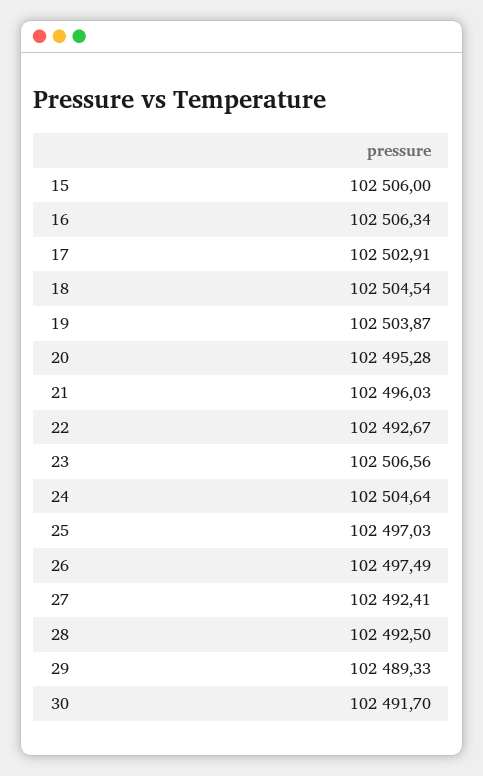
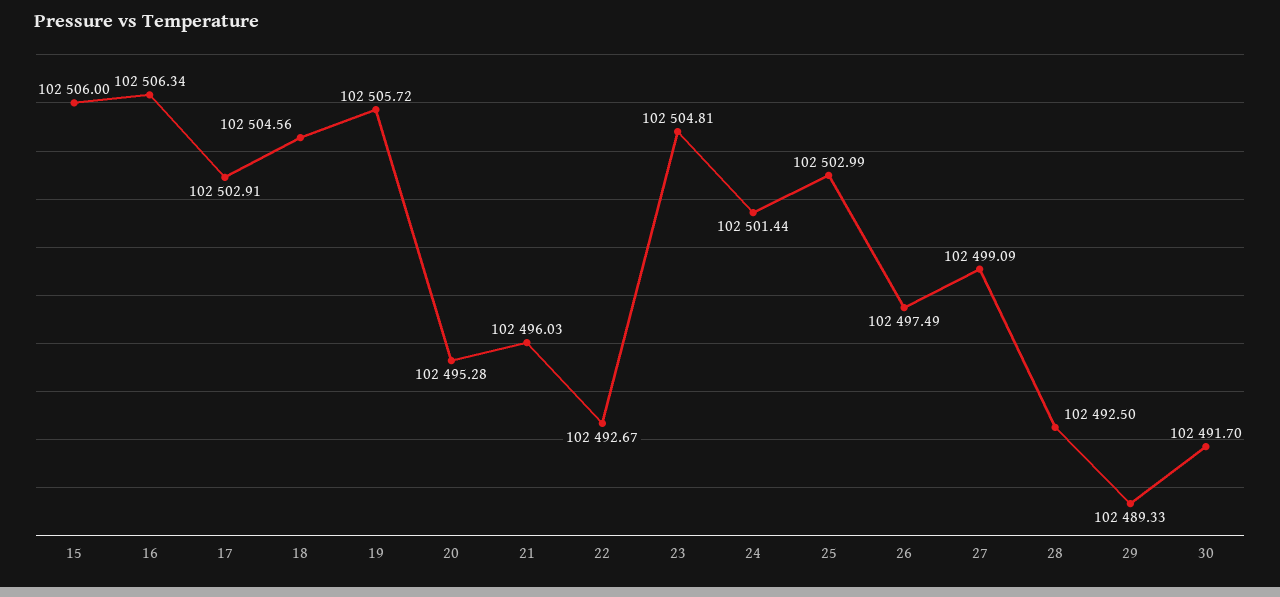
18: 102504.54 -> 102504.56
19: 102503.87 -> 102505.72
23: 102506.56 -> 102504.81
24: 102504.64 -> 102501.44
25: 102497.03 -> 102502.99
27: 102492.41 -> 102499.09

